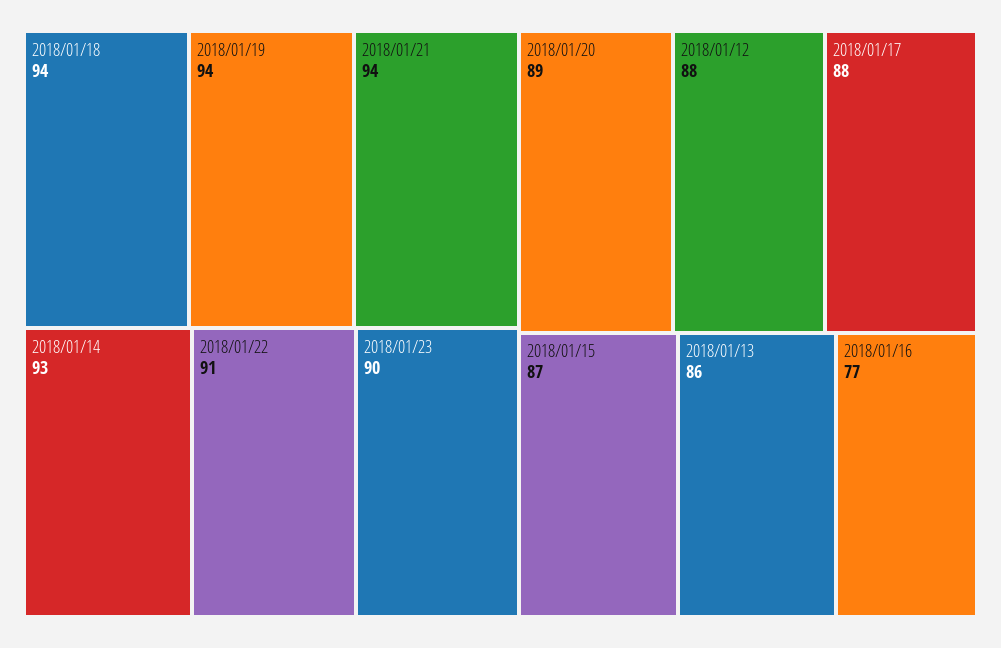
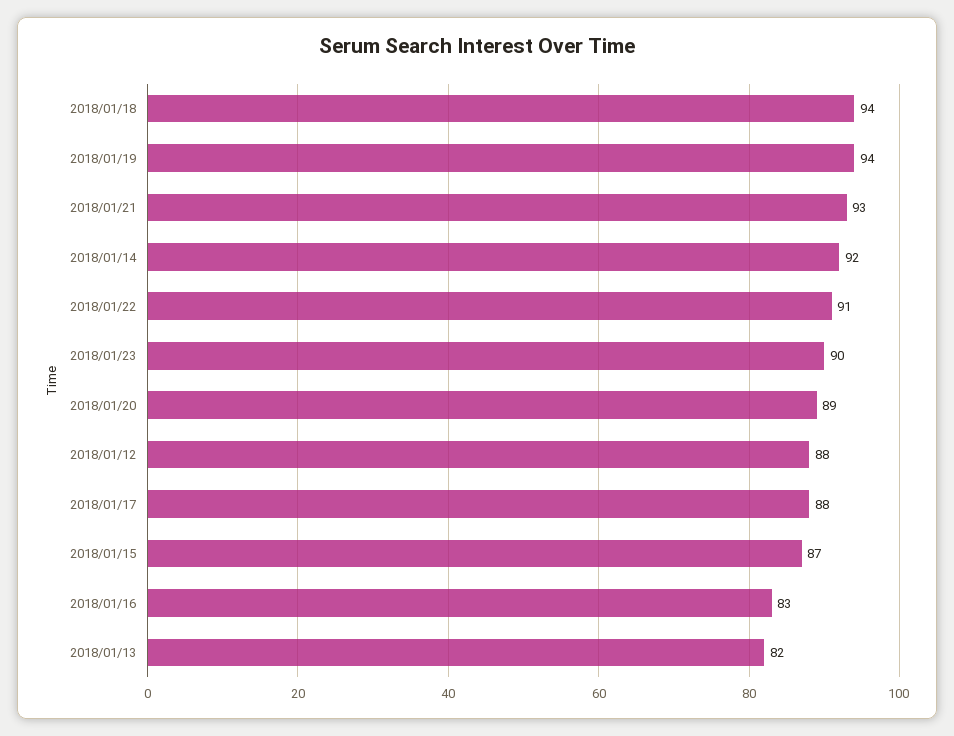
2018/01/21: 94 -> 93
2018/01/14: 93 -> 92
2018/01/13: 86 -> 82
2018/01/16: 77 -> 83

